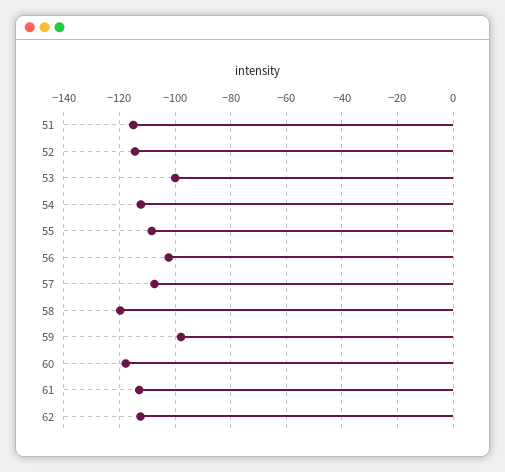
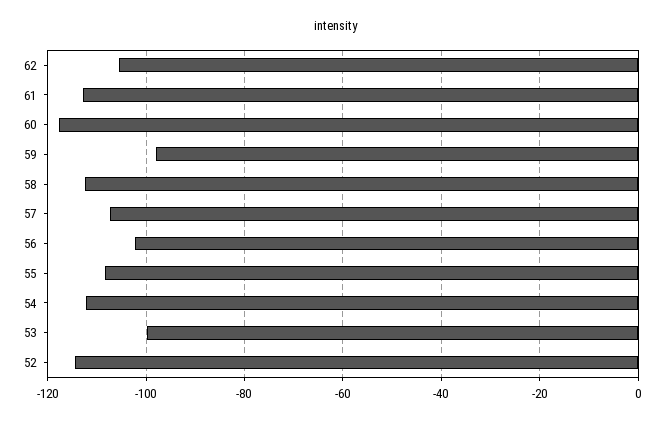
51: -115 -> none
58: -120 -> -112
62: -112.5 -> -106

